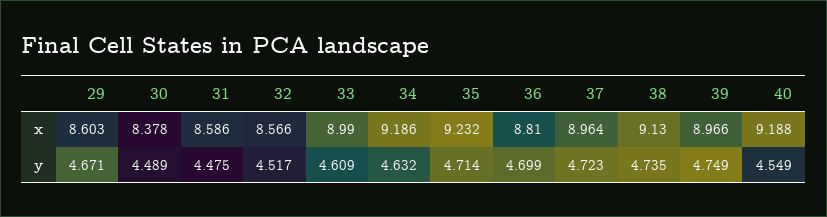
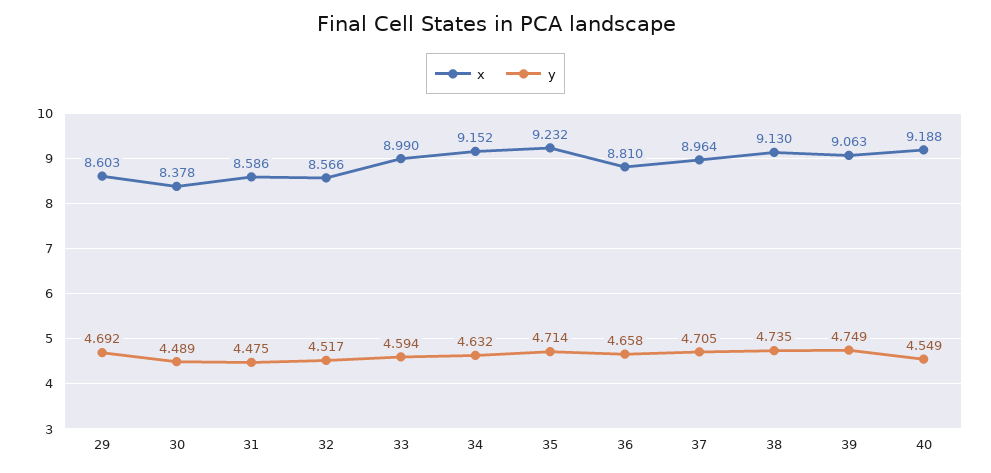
x, 34: 9.186 -> 9.152
x, 39: 8.966 -> 9.063
y, 29: 4.671 -> 4.692
y, 33: 4.609 -> 4.594
y, 36: 4.699 -> 4.658
y, 37: 4.723 -> 4.705

